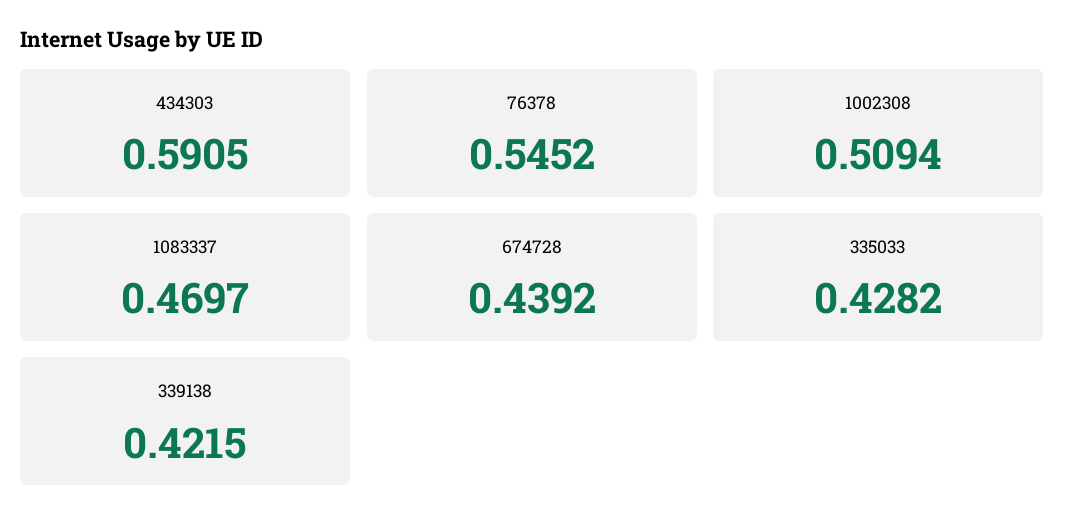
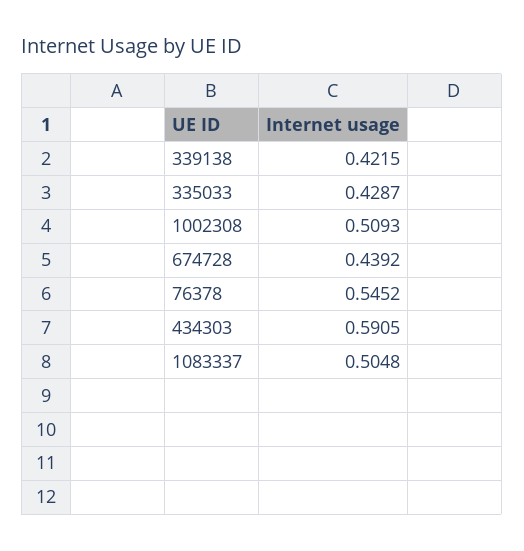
1002308: 0.5094 -> 0.5093
1083337: 0.4697 -> 0.5048
335033: 0.4282 -> 0.4287

